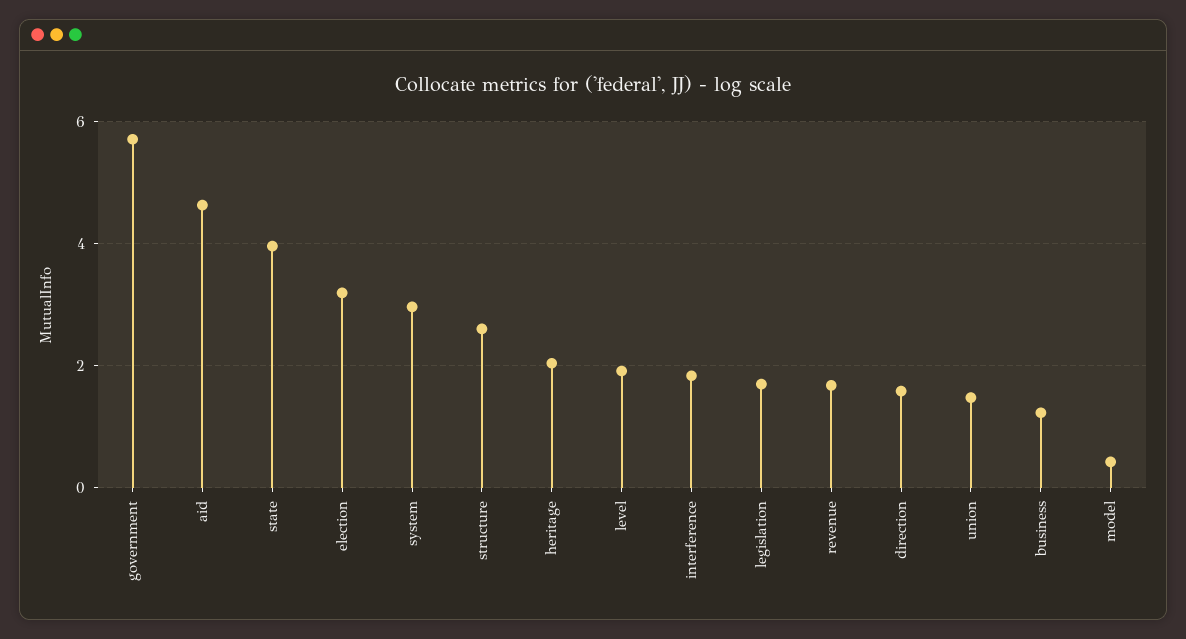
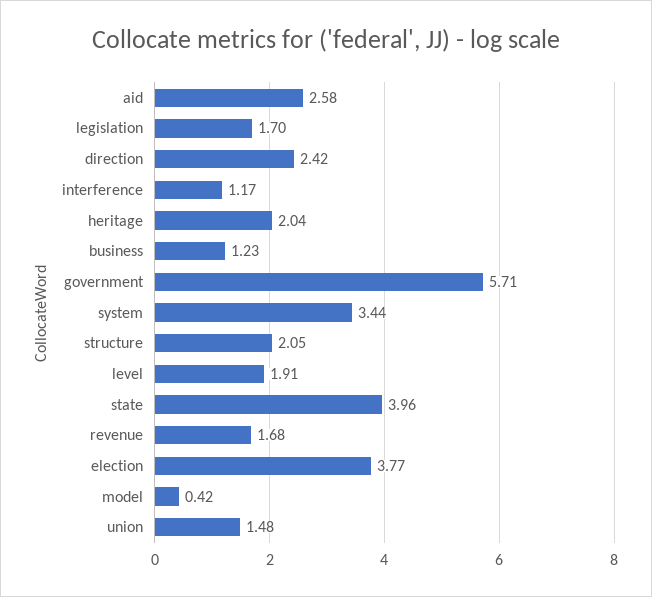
aid: 4.6 -> 2.58
election: 3.2 -> 3.77
system: 3 -> 3.44
structure: 2.6 -> 2.05
interference: 1.8 -> 1.17
direction: 1.6 -> 2.42

